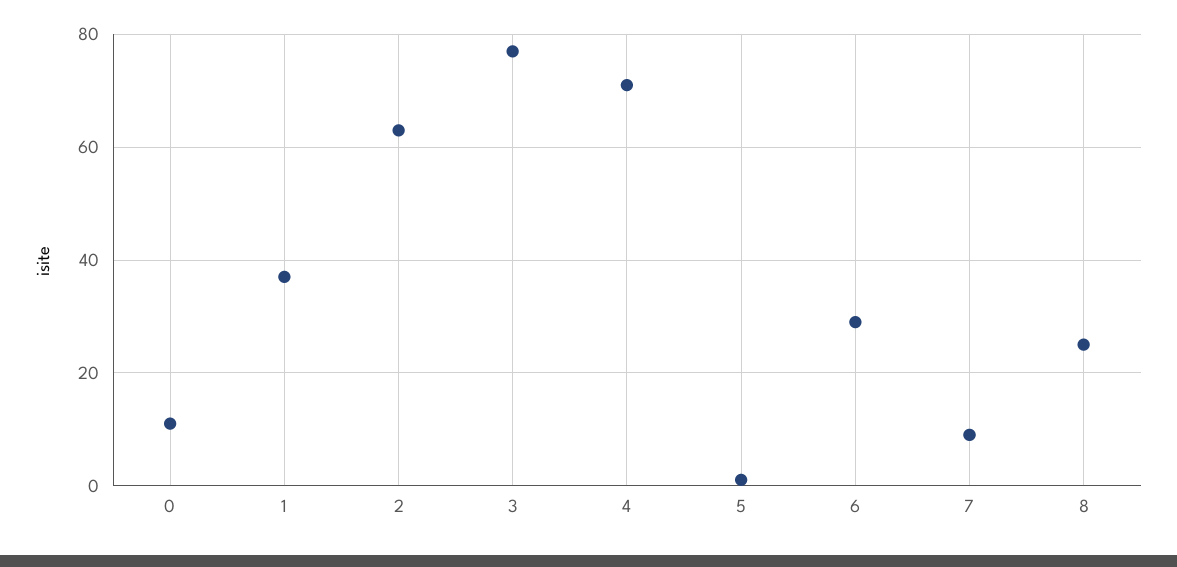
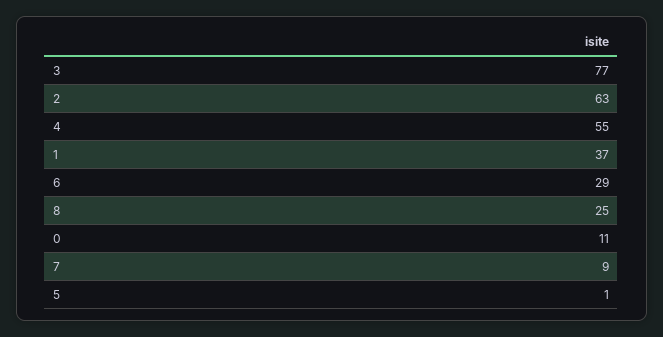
4: 70 -> 55

